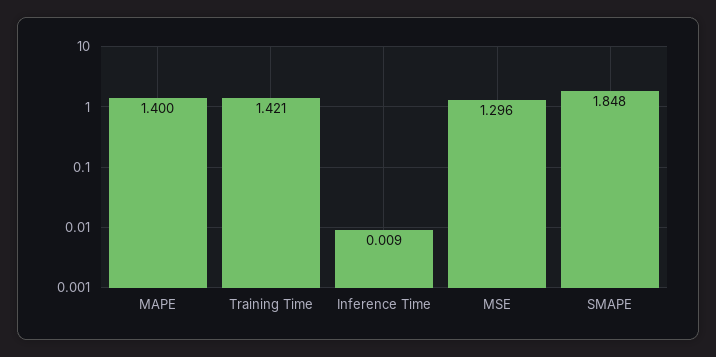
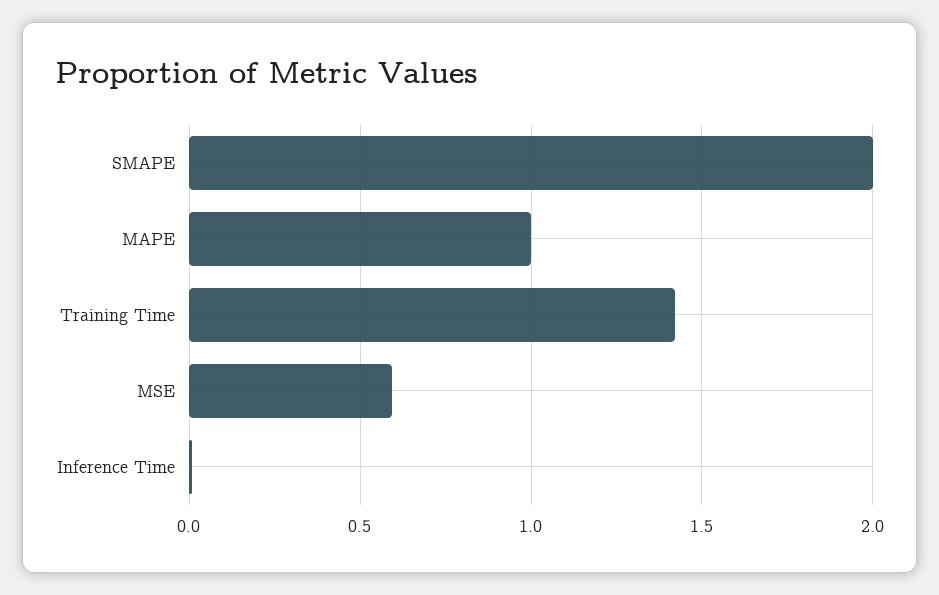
MAPE: 1.4 -> 1
MSE: 1.296 -> 0.6
SMAPE: 1.848 -> 2

